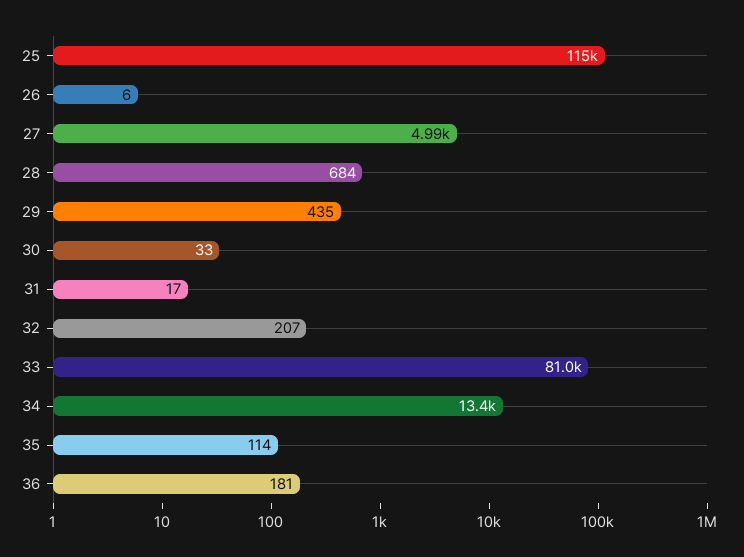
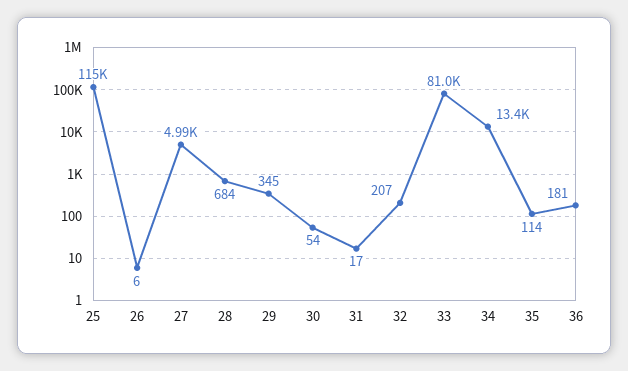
29: 435 -> 345
30: 33 -> 54

